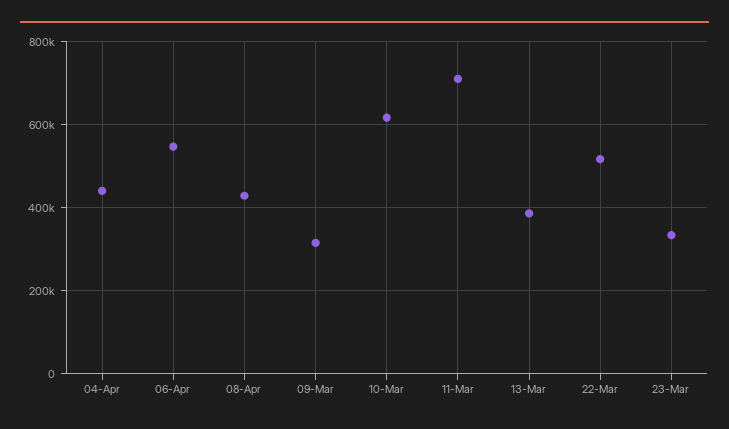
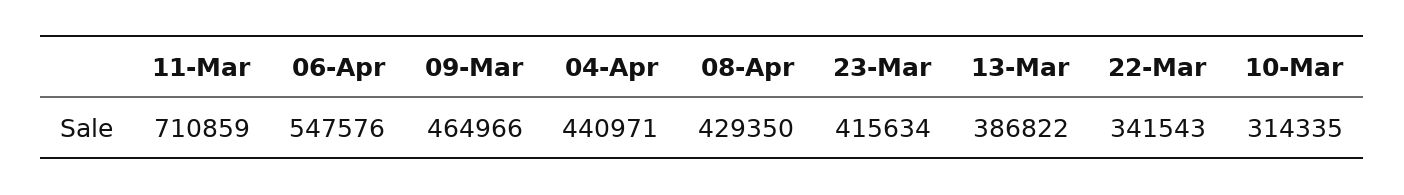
09-Mar: 320000 -> 464966
10-Mar: 620000 -> 314335
22-Mar: 520000 -> 341543
23-Mar: 340000 -> 415634

